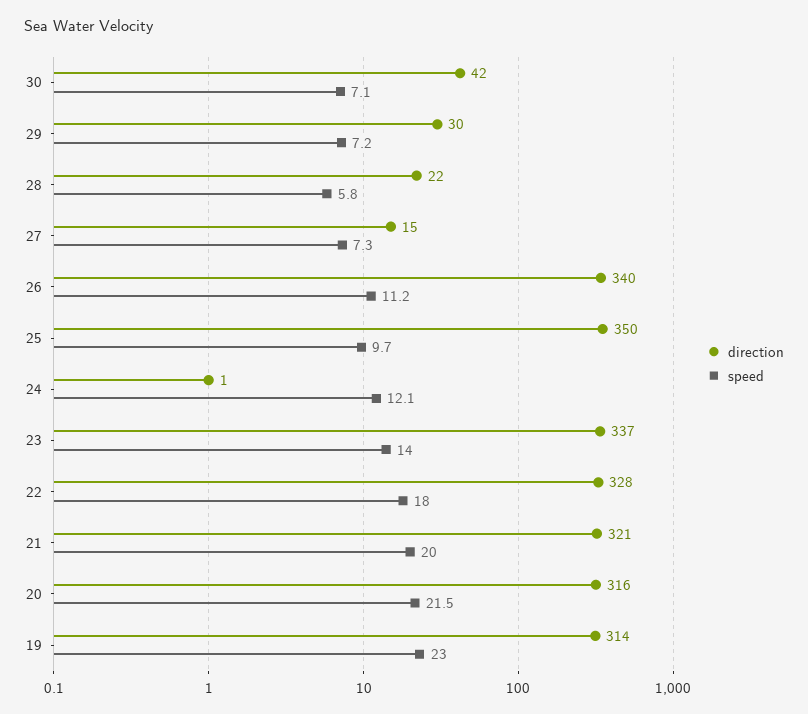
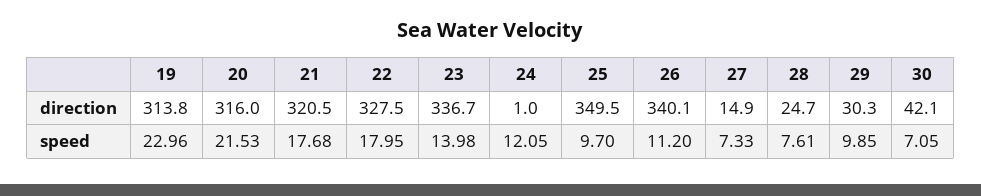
speed, 29: 7.2 -> 9.85
direction, 28: 22 -> 24.7
speed, 28: 5.8 -> 7.61
speed, 21: 20 -> 17.68

